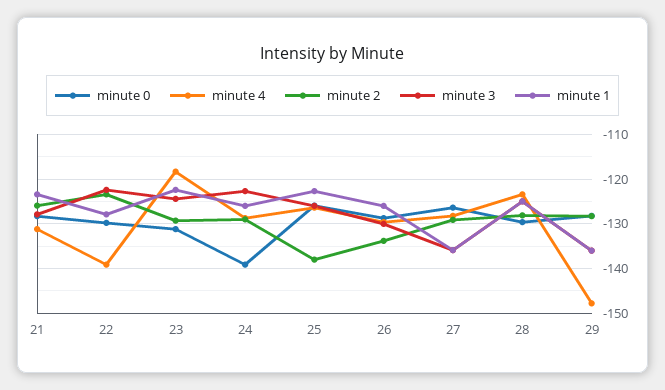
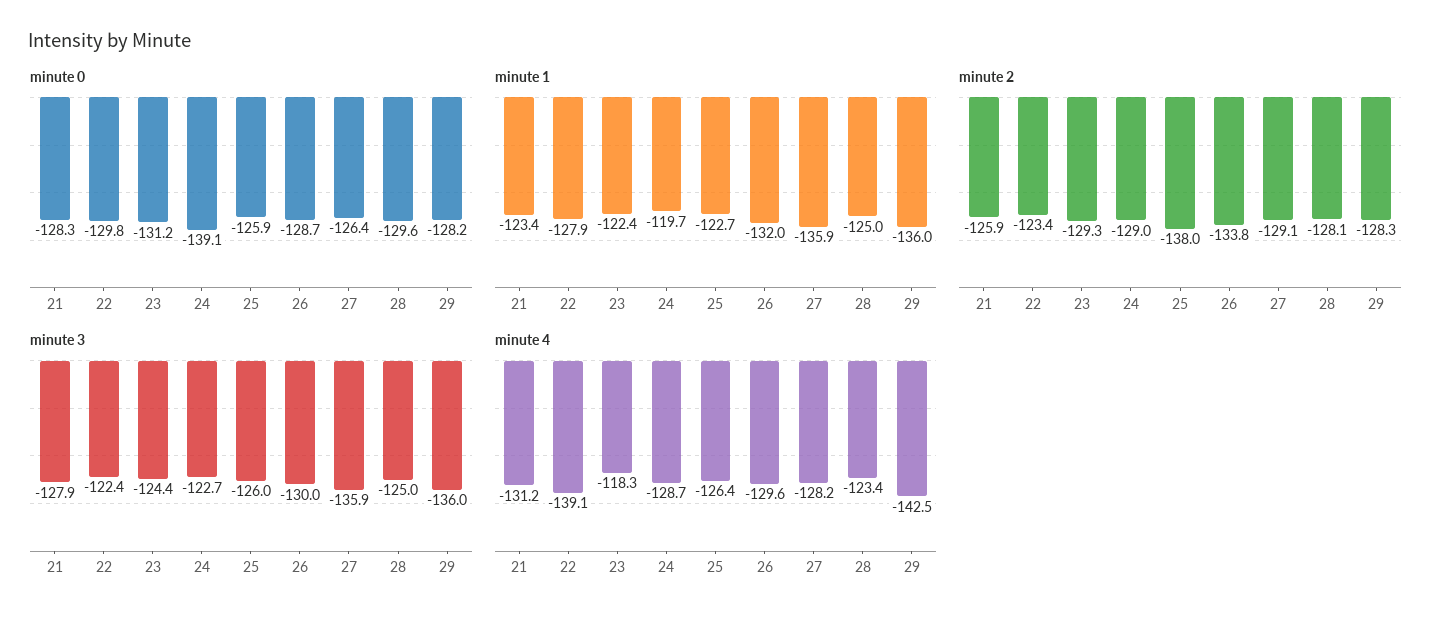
minute 1, 24: -126 -> -119.7
minute 1, 26: -126 -> -132
minute 4, 29: -148 -> -142.5

